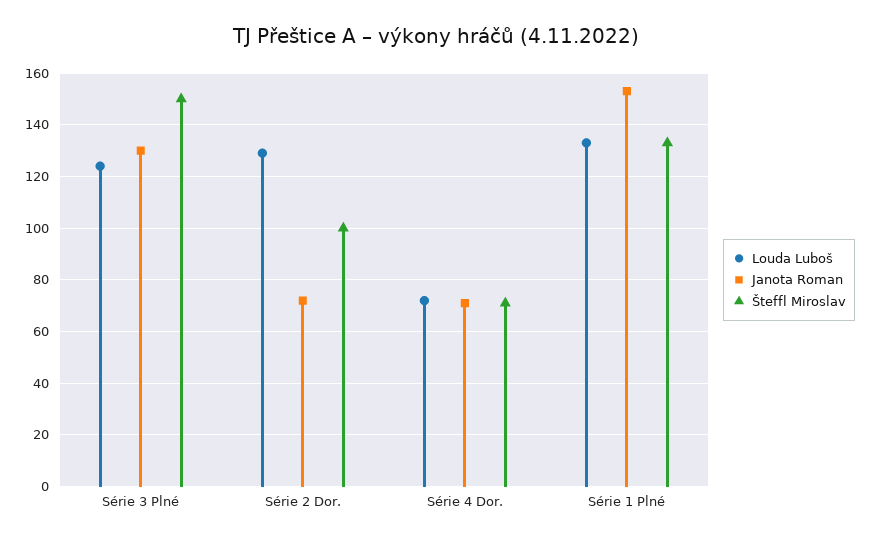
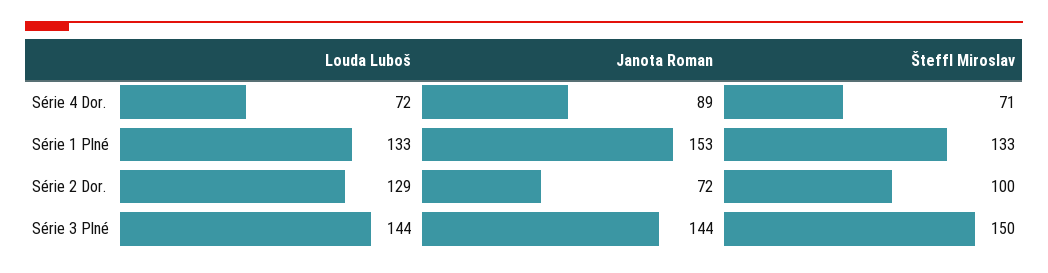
Louda Luboš, Série 3 Plné: 125 -> 144
Janota Roman, Série 3 Plné: 130 -> 144
Janota Roman, Série 4 Dor.: 70 -> 89

